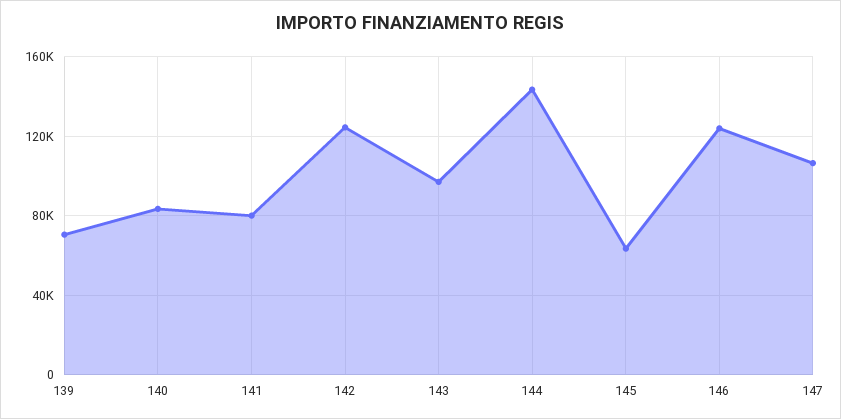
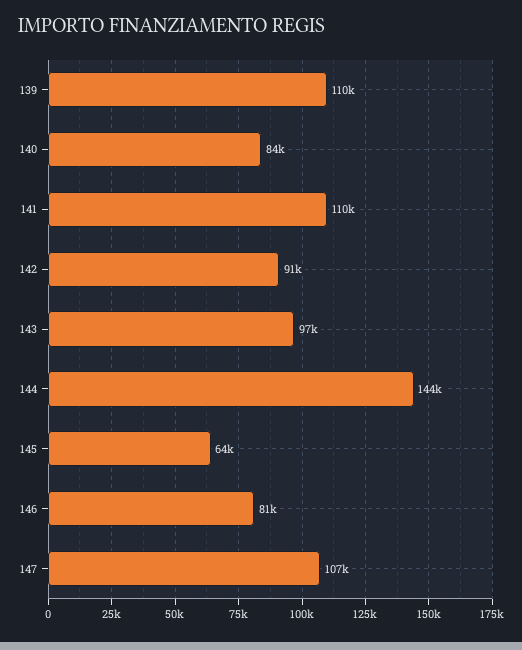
139: 70000 -> 110000
141: 80000 -> 110000
142: 125000 -> 91000
146: 125000 -> 81000

